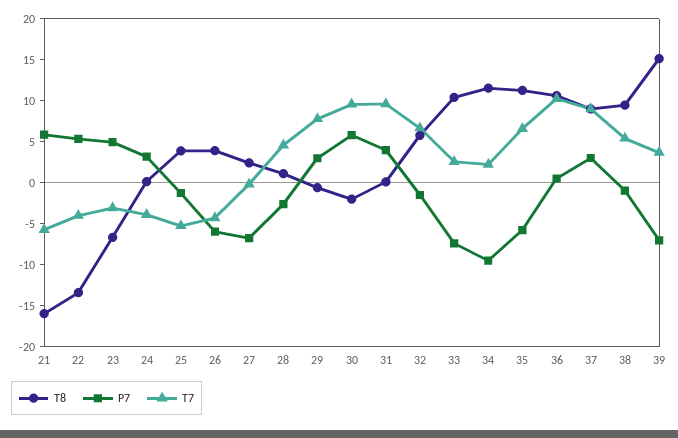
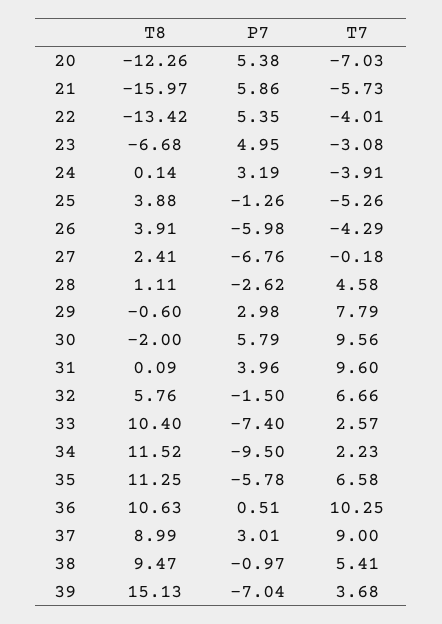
T8, 20: none -> -12.26
P7, 20: none -> 5.38
T7, 20: none -> -7.03

